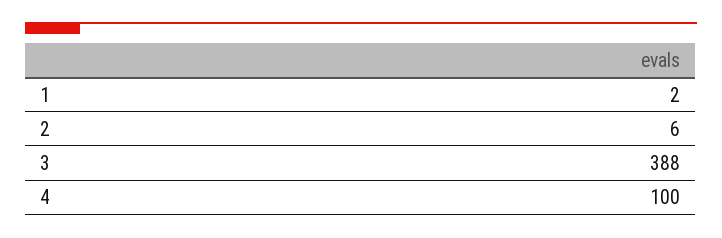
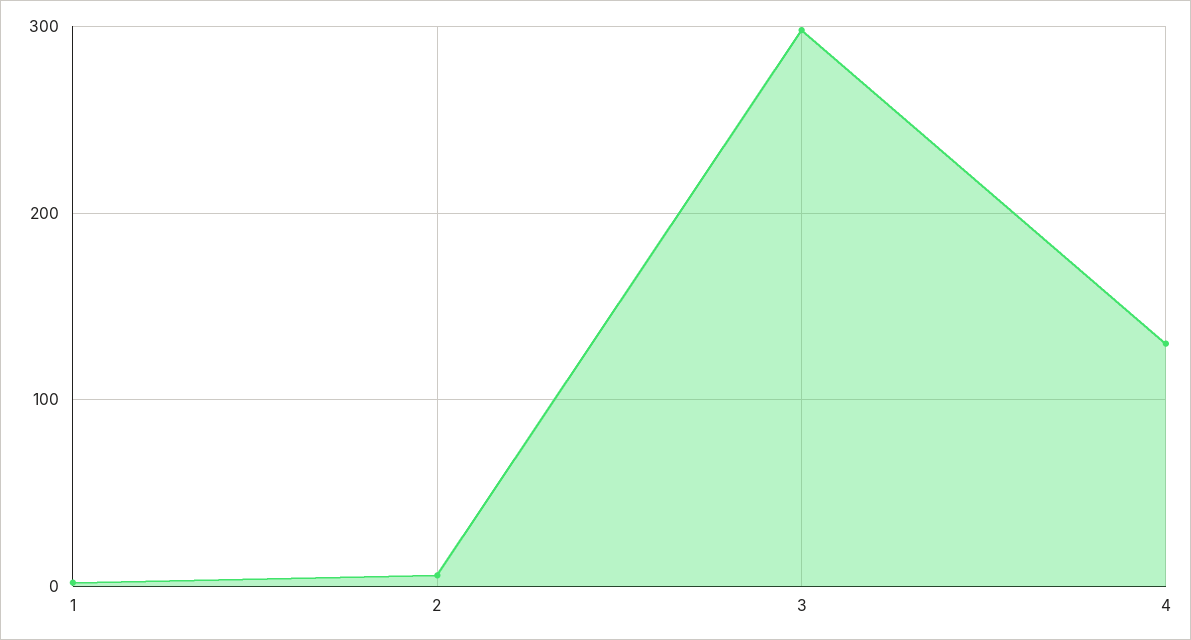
3: 388 -> 300
4: 100 -> 130

